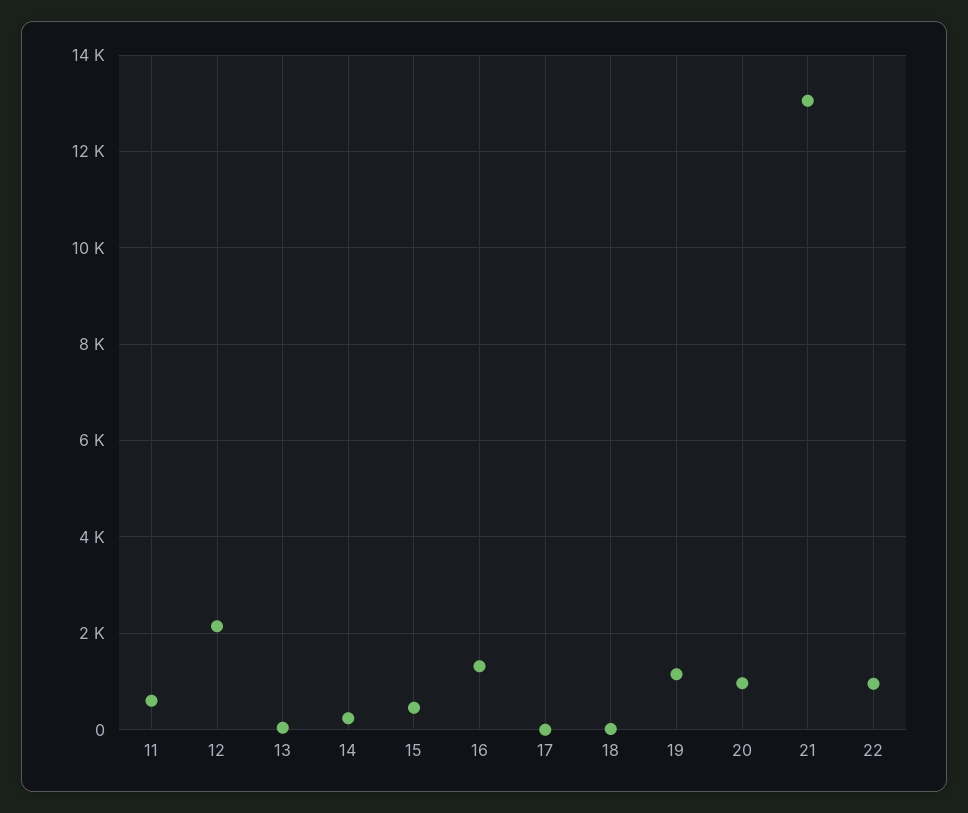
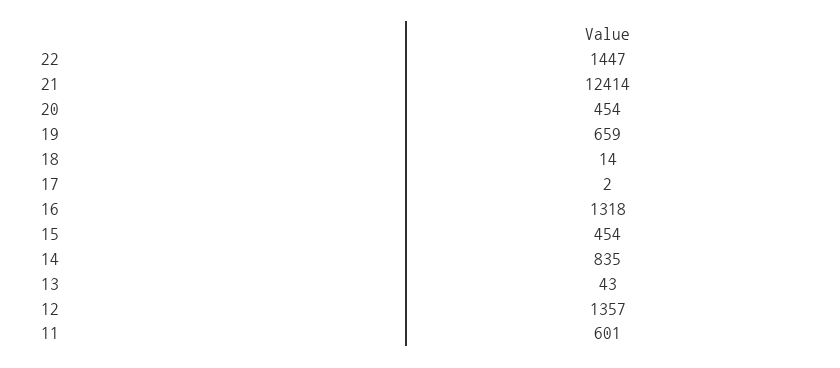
12: 2200 -> 1357
14: 200 -> 835
19: 1200 -> 659
20: 1000 -> 454
21: 13000 -> 12414
22: 1000 -> 1447

